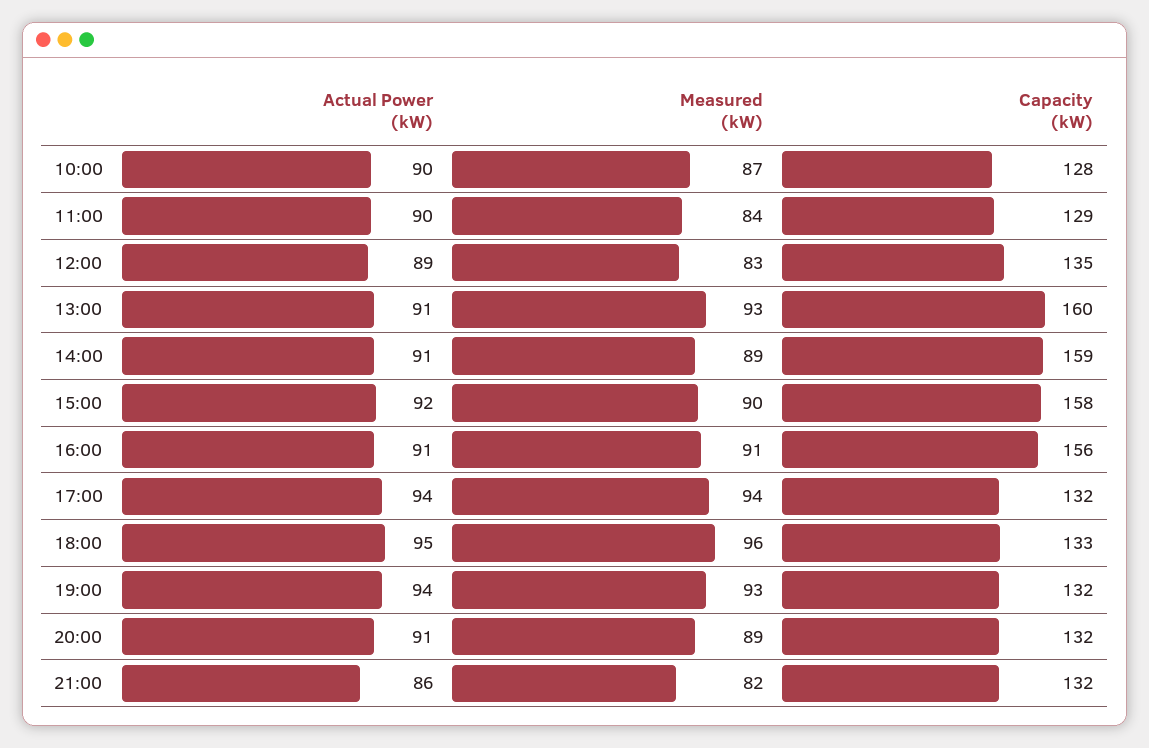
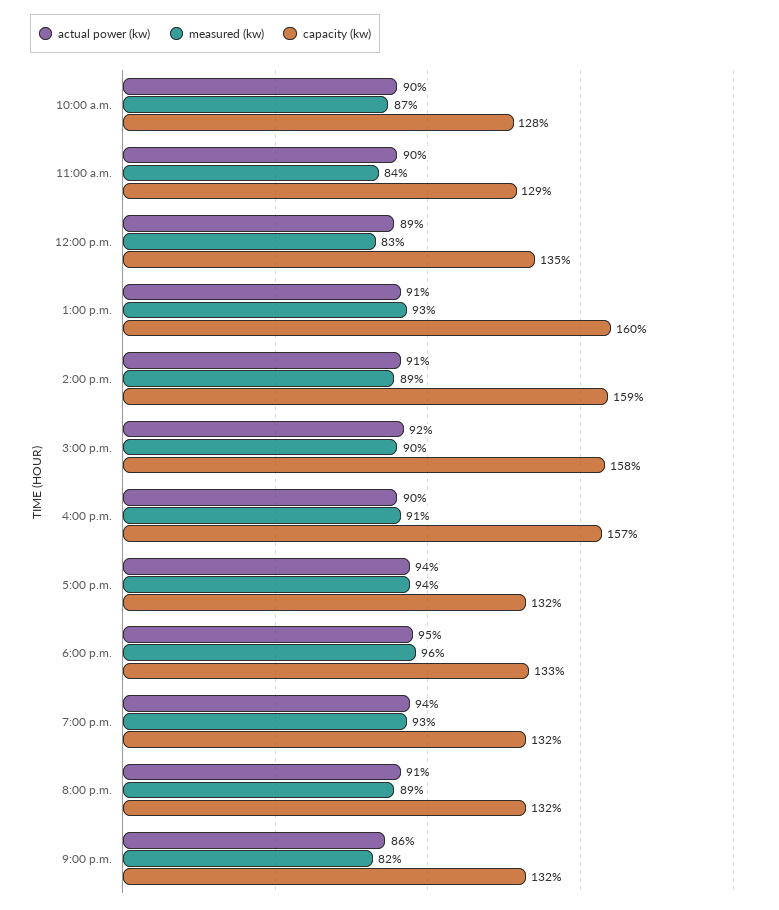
Actual Power (kW), 16:00: 91 -> 90
Capacity (kW), 16:00: 156 -> 157

